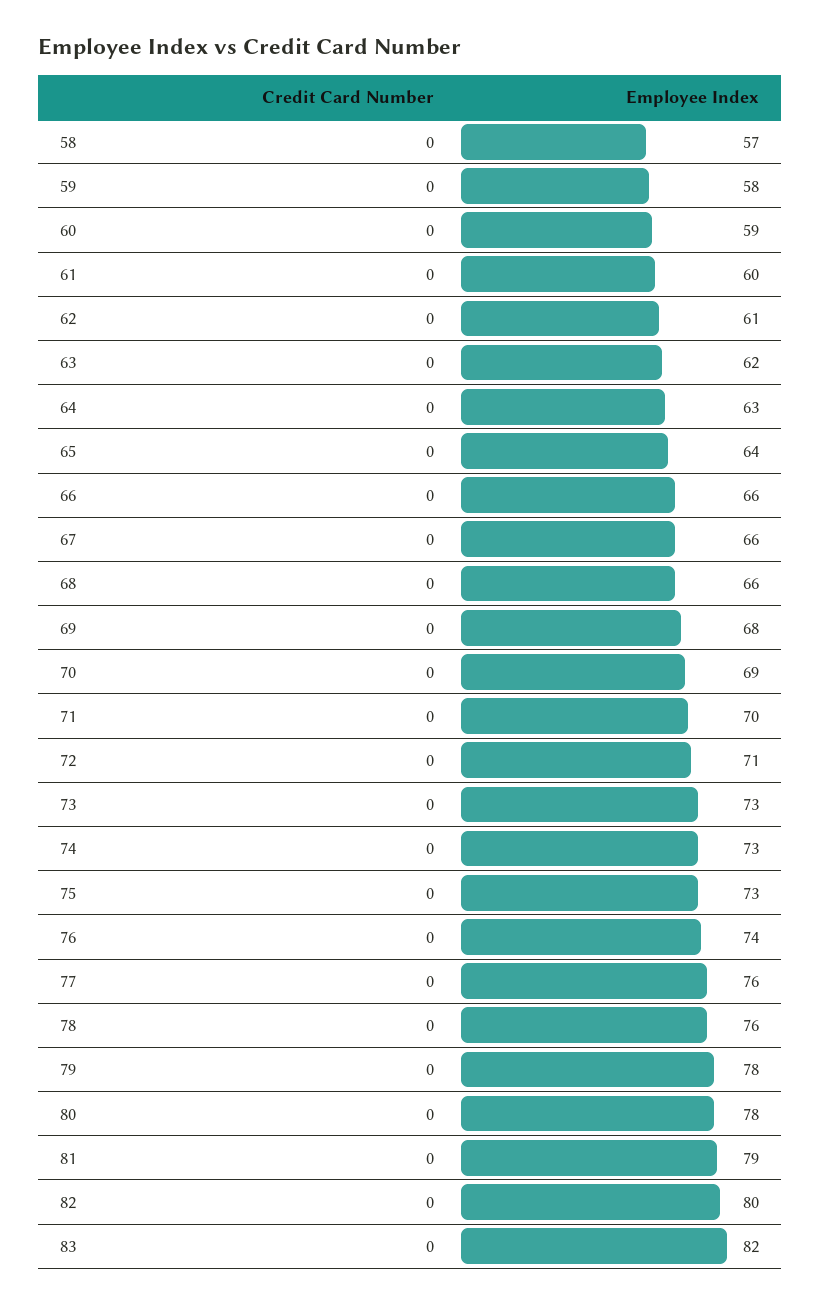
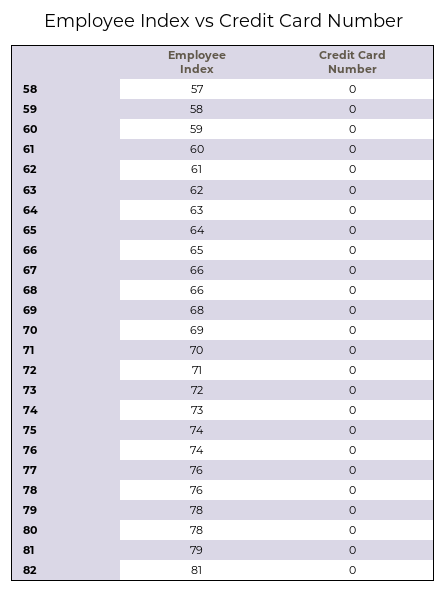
Employee Index, 66: 66 -> 65
Employee Index, 73: 73 -> 72
Employee Index, 75: 73 -> 74
Employee Index, 82: 80 -> 81
Credit Card Number, 83: 0 -> none
Employee Index, 83: 82 -> none

